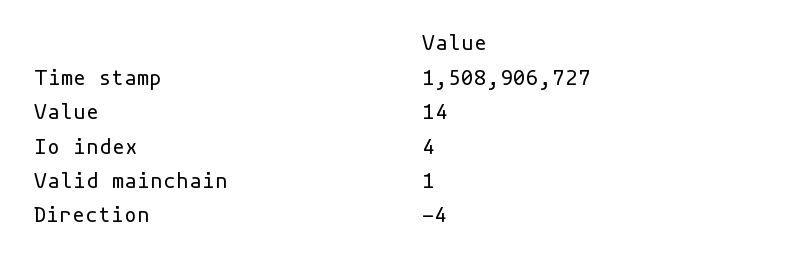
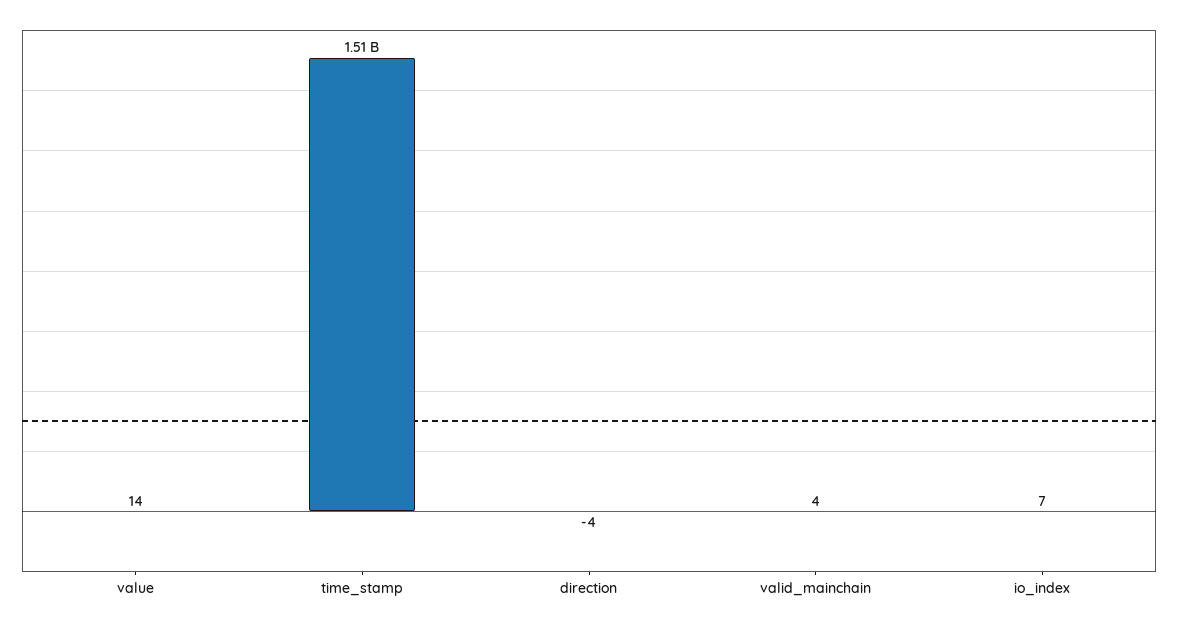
Io index: 4 -> 7
Valid mainchain: 1 -> 4

